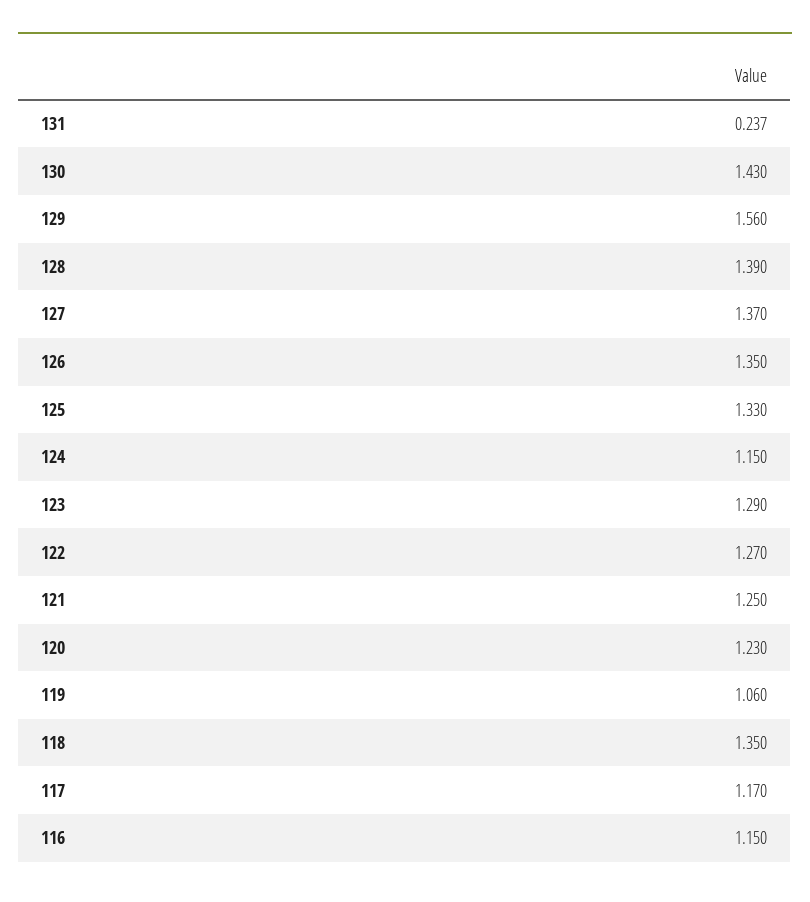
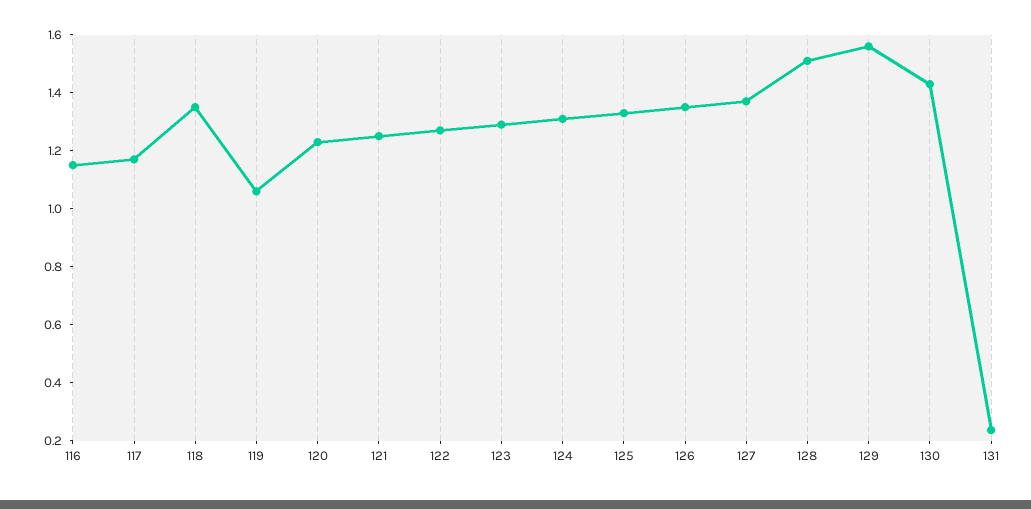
128: 1.39 -> 1.5
124: 1.15 -> 1.3

